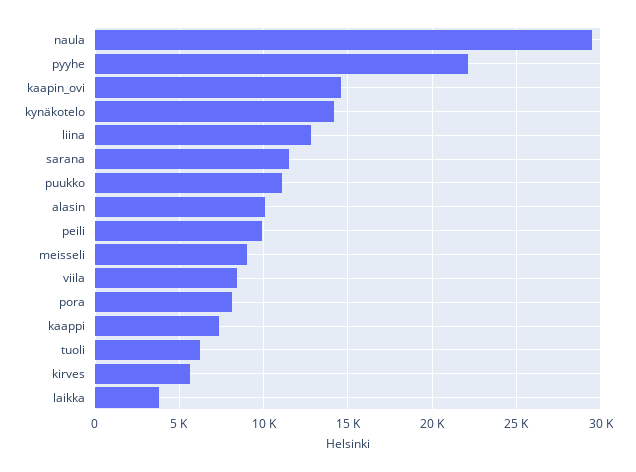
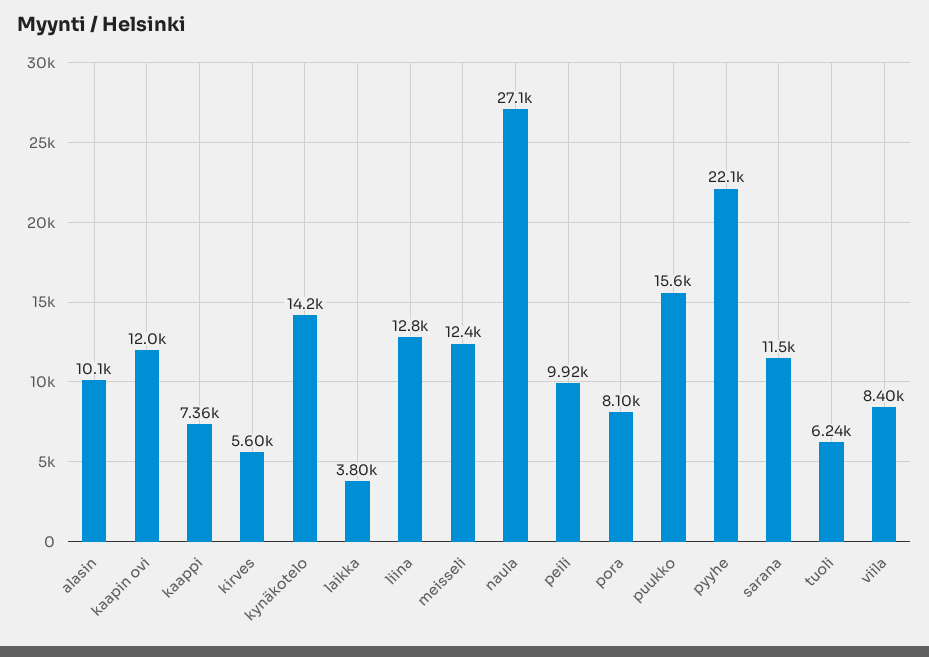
naula: 29500 -> 27100
kaapin_ovi: 14500 -> 12000
puukko: 11000 -> 15600
meisseli: 9000 -> 12400

